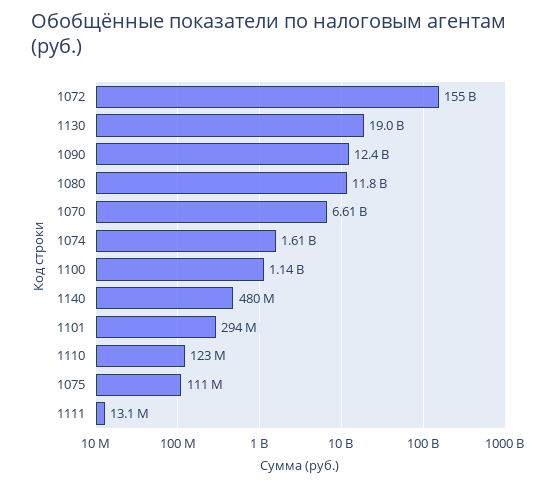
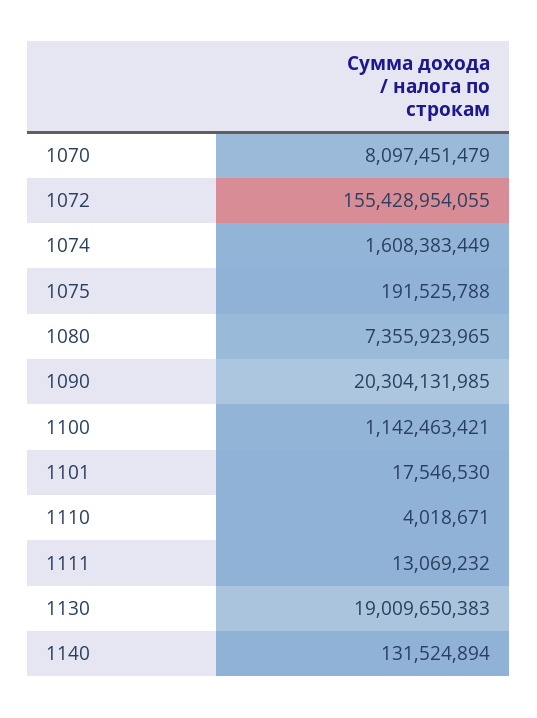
1090: 12400000000 -> 20304131985
1080: 11800000000 -> 7355923965
1070: 6610000000 -> 8097451479
1140: 480000000 -> 131524894
1101: 294000000 -> 17546530
1110: 123000000 -> 4018671
1075: 111000000 -> 191525788

